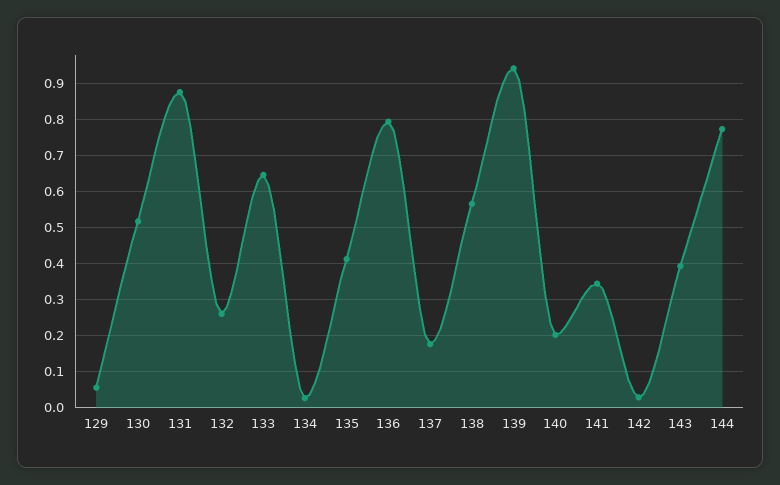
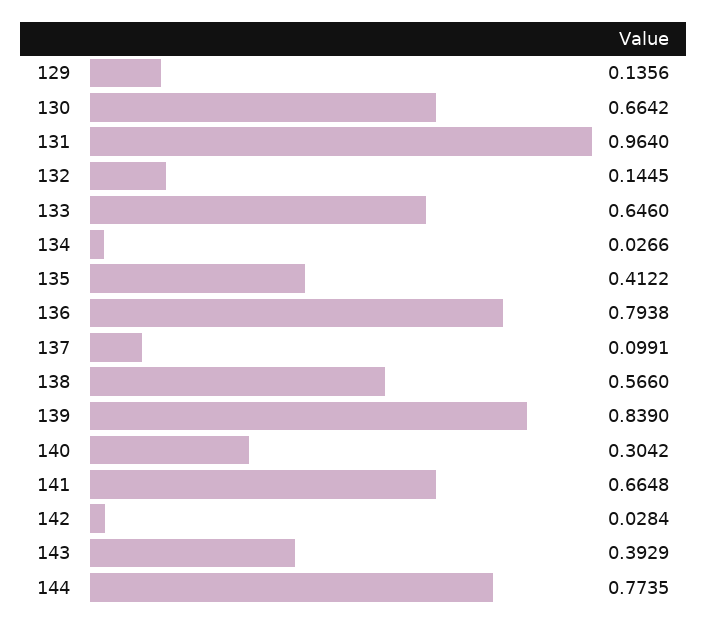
129: 0.06 -> 0.1356
130: 0.52 -> 0.6642
131: 0.88 -> 0.964
132: 0.26 -> 0.1445
137: 0.18 -> 0.0991
139: 0.94 -> 0.839
140: 0.2 -> 0.3042
141: 0.34 -> 0.6648

